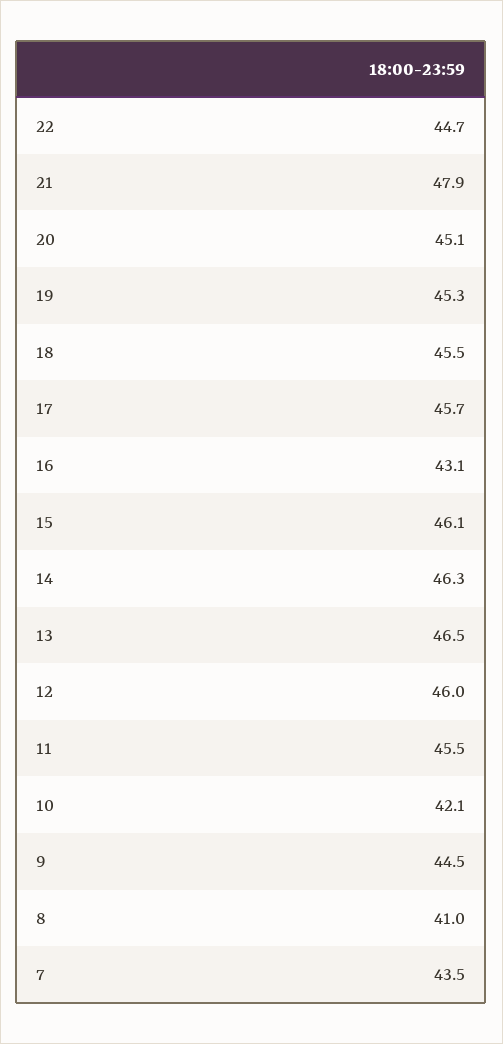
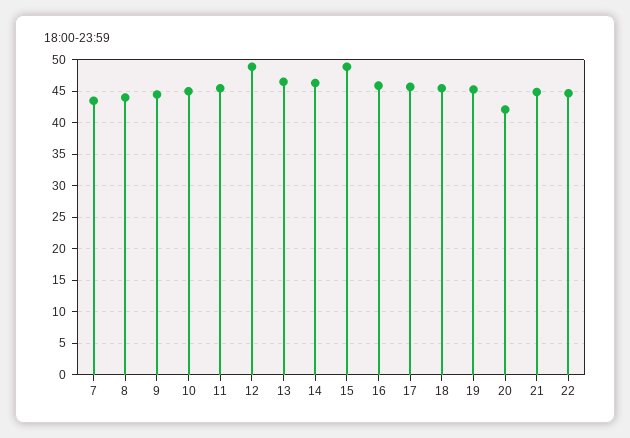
21: 47.9 -> 45
20: 45.1 -> 42
16: 43.1 -> 46
15: 46.1 -> 49
12: 46 -> 49
10: 42.1 -> 45
8: 41 -> 44

